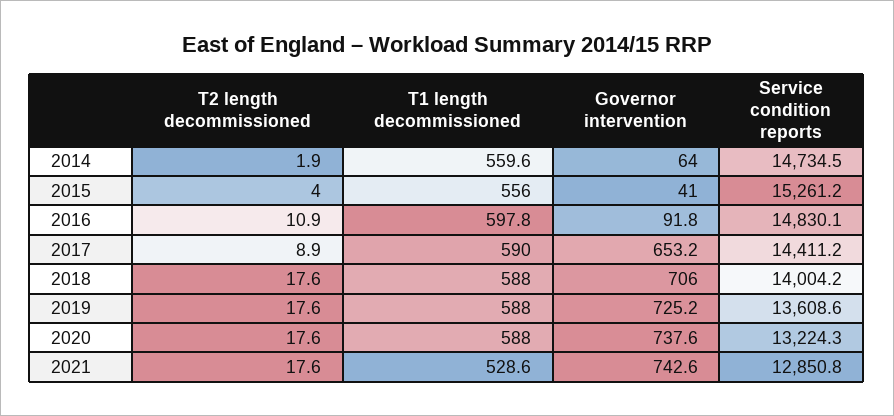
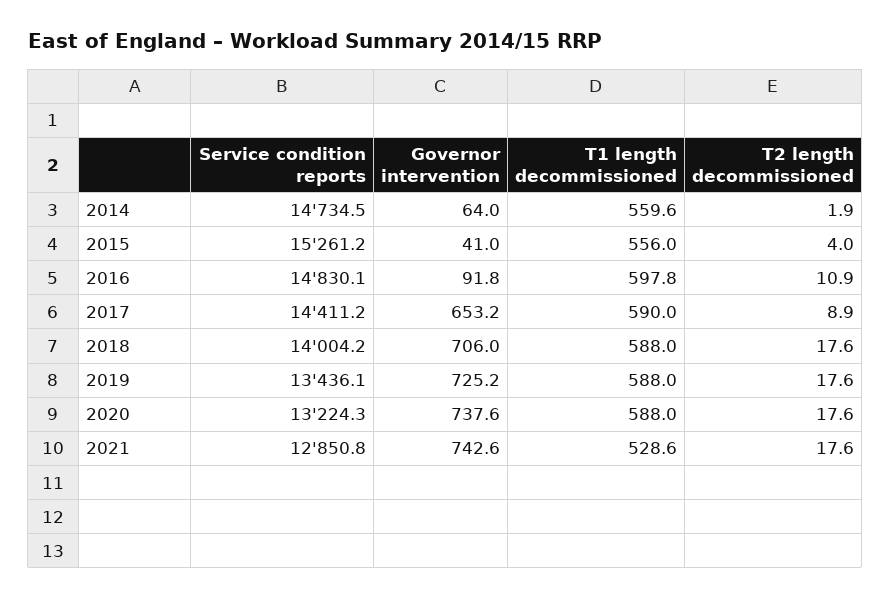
Service condition reports, 2019: 13608.6 -> 13436.1

